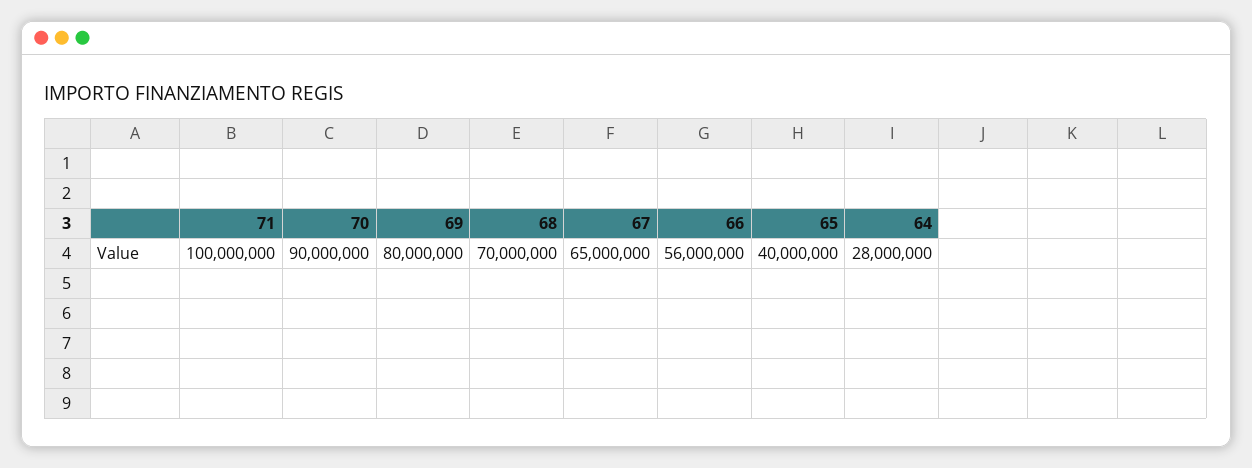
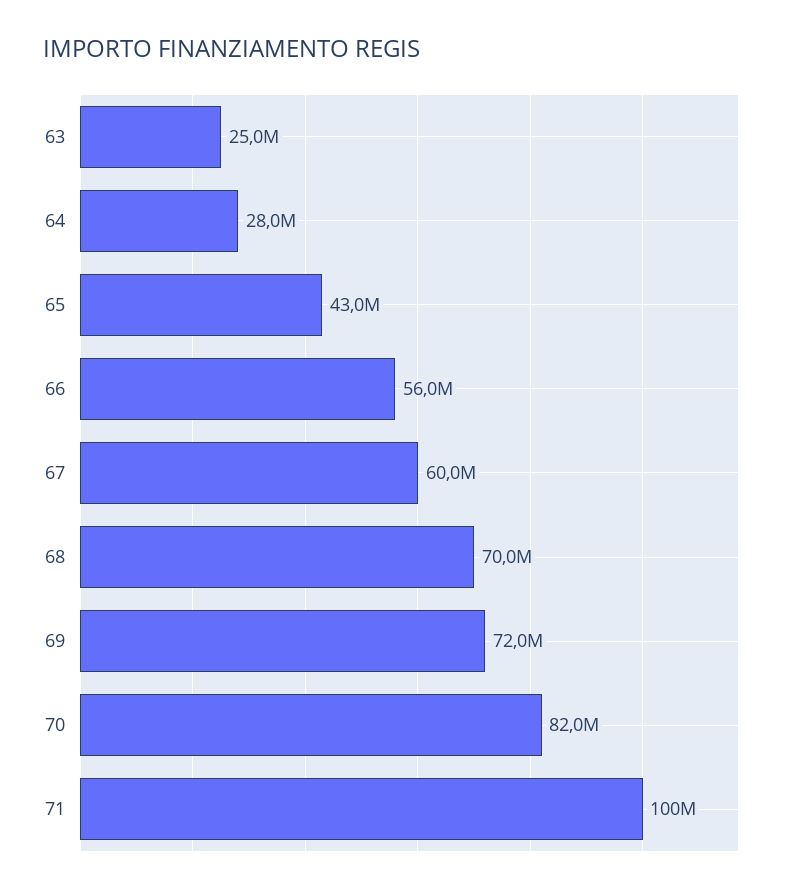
70: 90000000 -> 82000000
69: 80000000 -> 72000000
67: 65000000 -> 60000000
65: 40000000 -> 43000000
63: none -> 25000000

